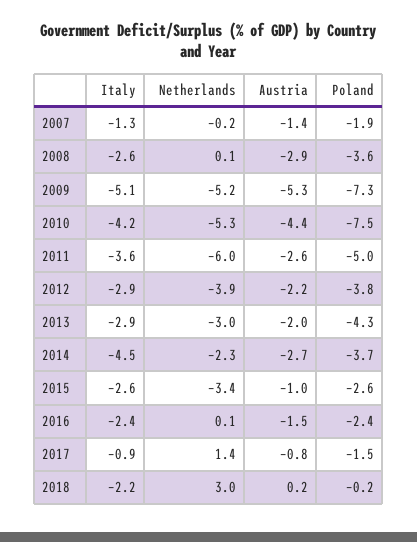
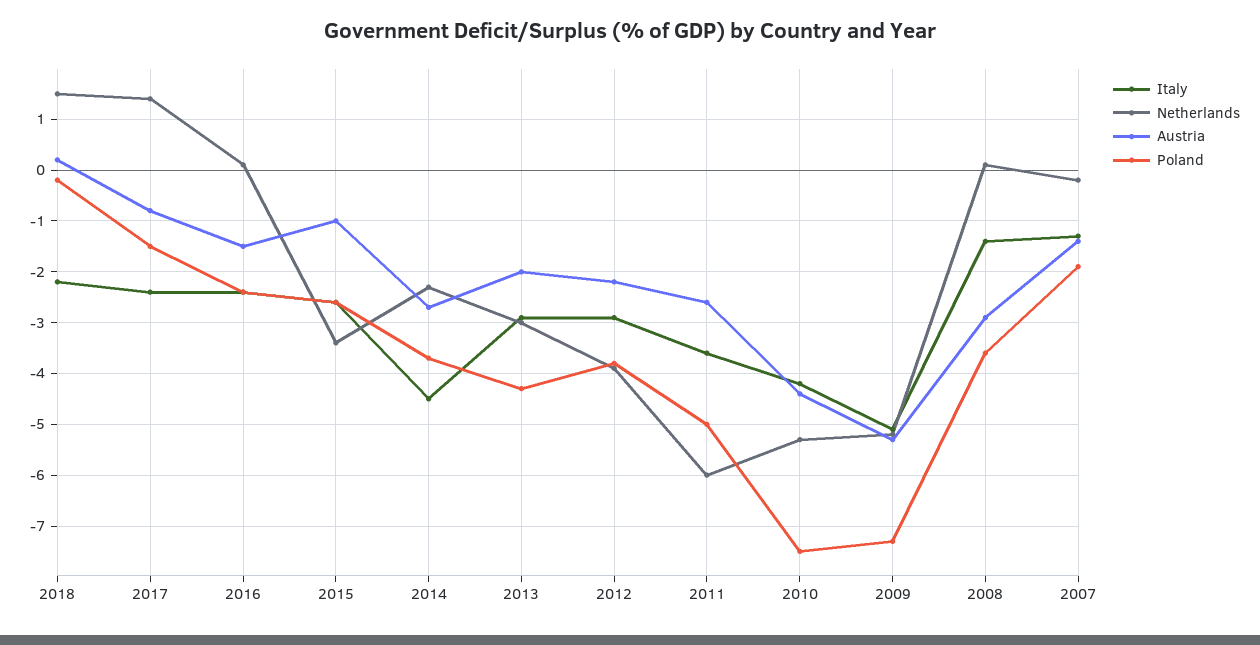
Italy, 2008: -2.6 -> -1.5
Italy, 2017: -0.9 -> -2.5
Netherlands, 2018: 3 -> 1.5

